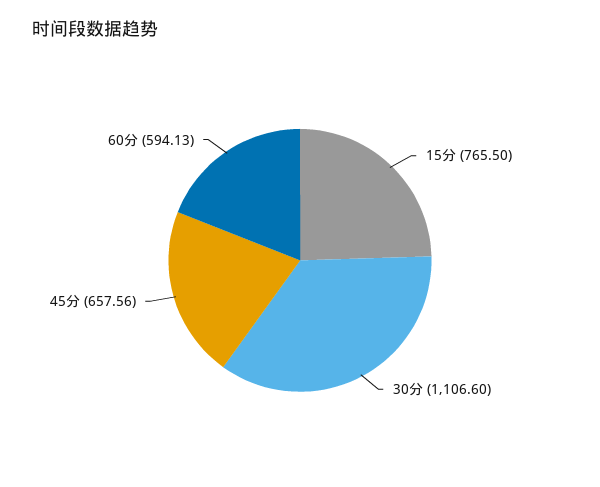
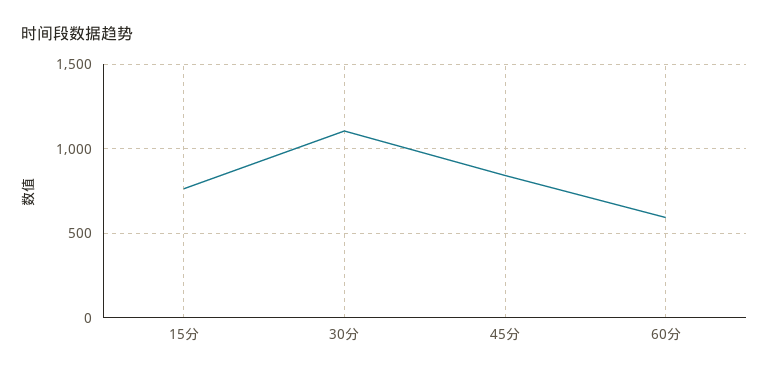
45分: 657.56 -> 850

